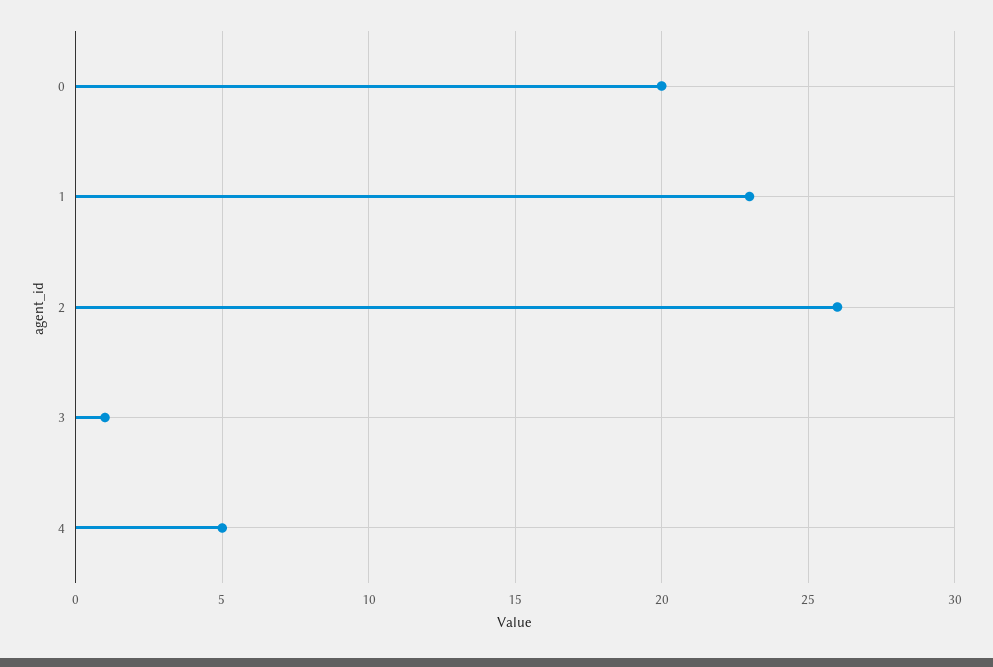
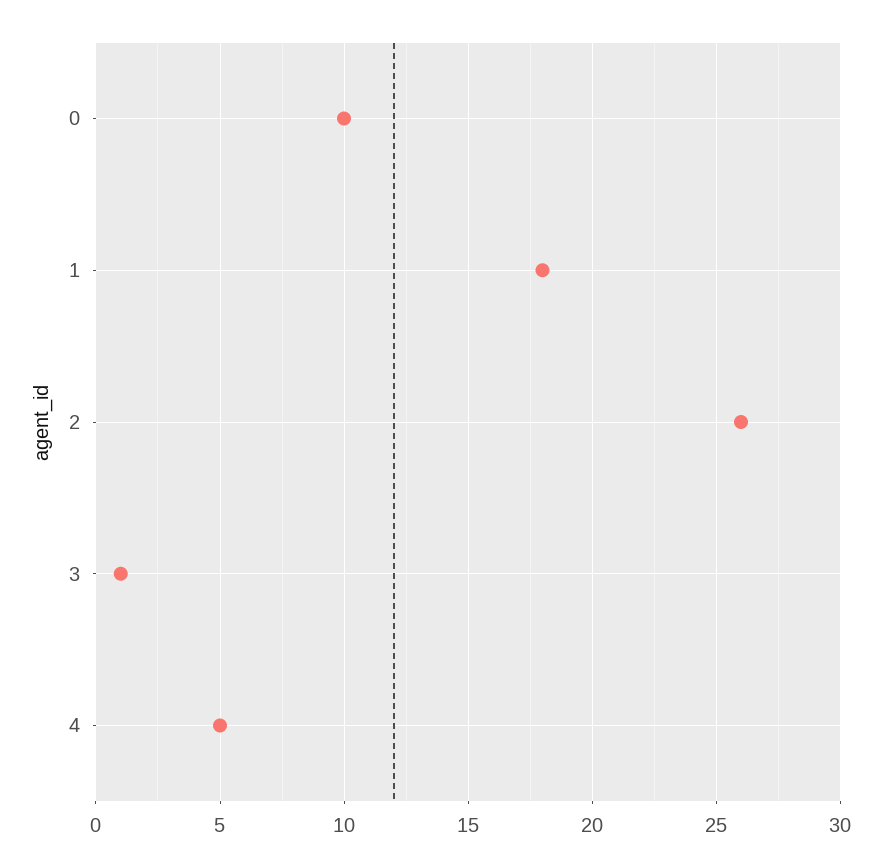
0: 20 -> 10
1: 23 -> 18

